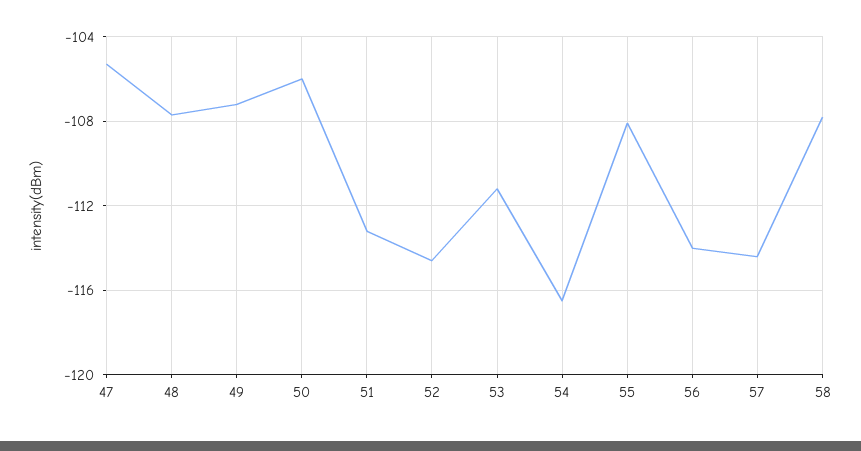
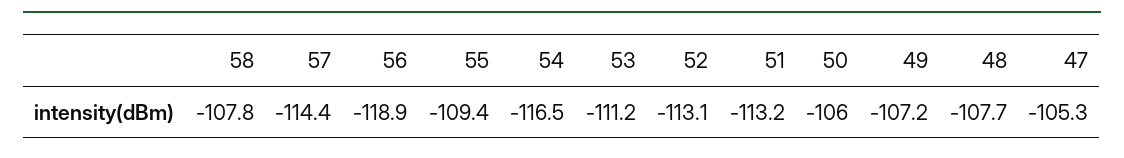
52: -114.5 -> -113.1
55: -108 -> -109.4
56: -114 -> -118.9

